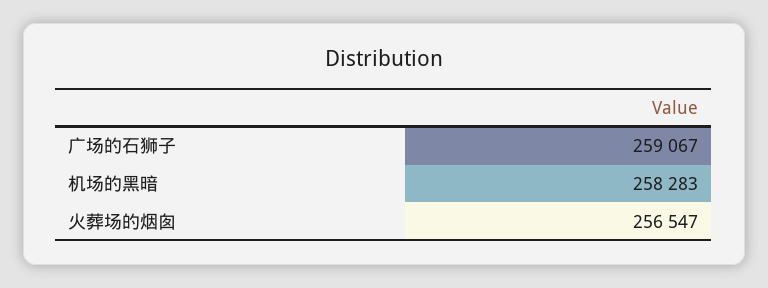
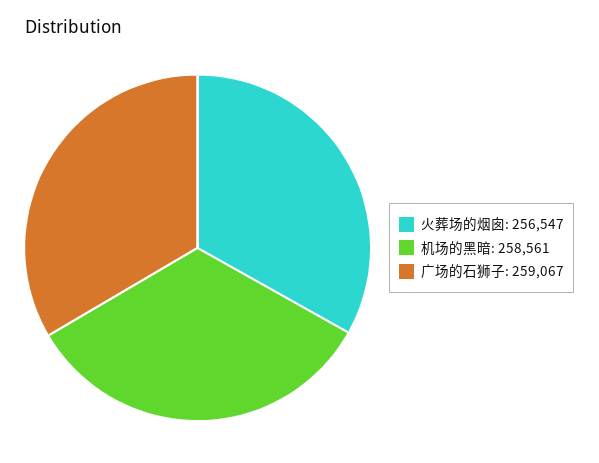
机场的黑暗: 258283 -> 258561

